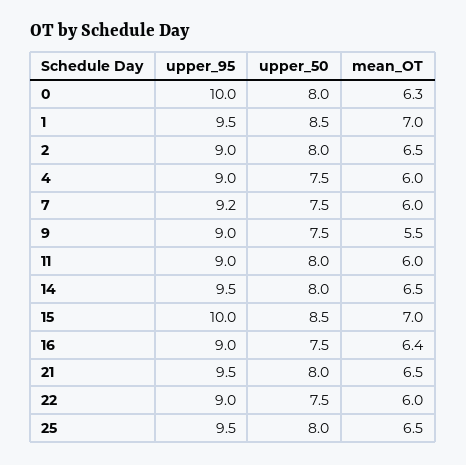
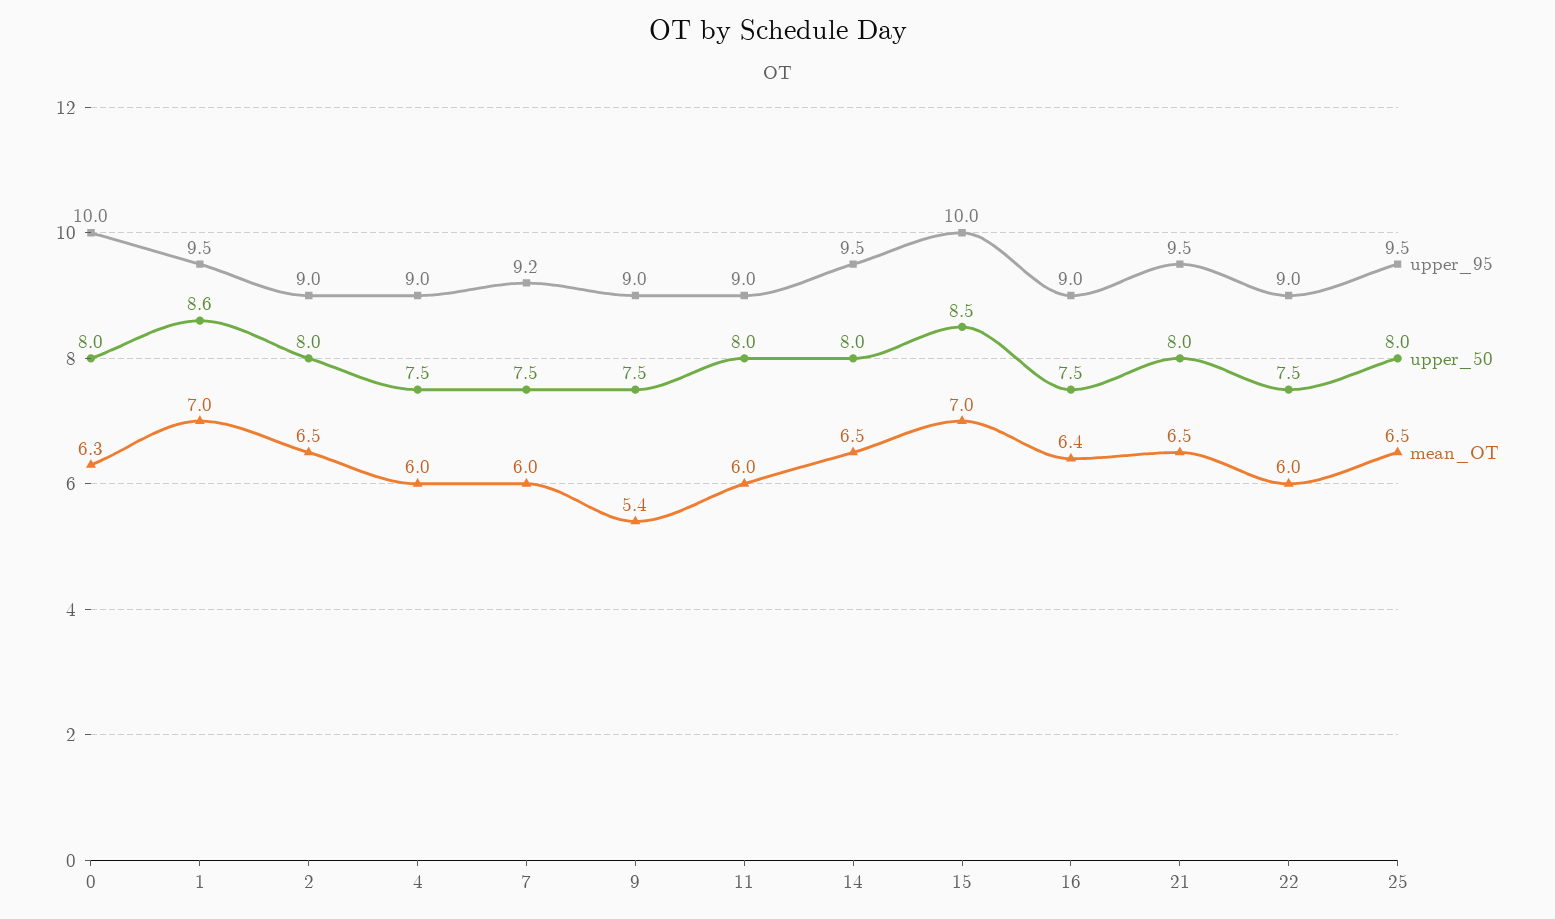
upper_50, 1: 8.5 -> 8.6
mean_OT, 9: 5.5 -> 5.4

